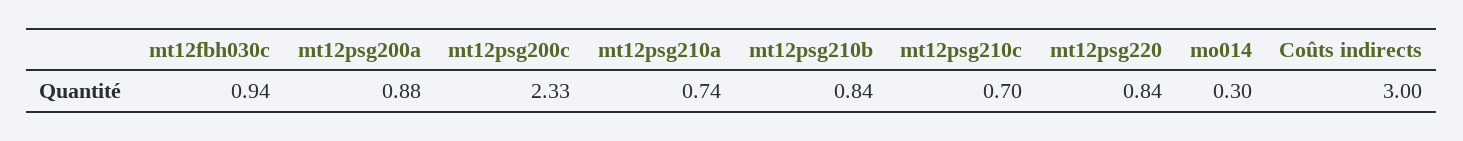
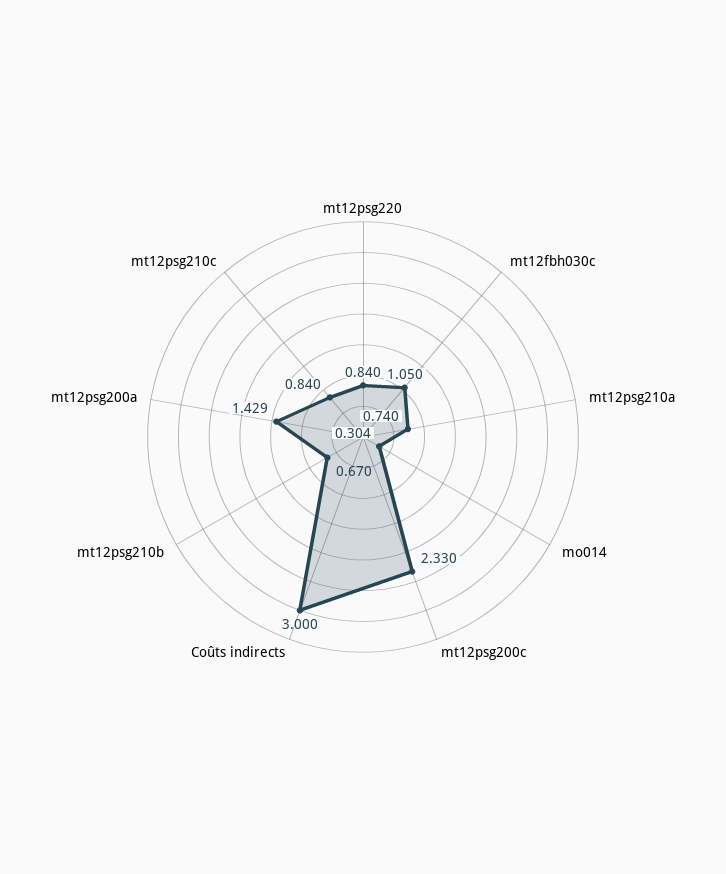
mt12fbh030c: 0.94 -> 1.05
mt12psg200a: 0.88 -> 1.429
mt12psg210b: 0.84 -> 0.67
mt12psg210c: 0.7 -> 0.84

